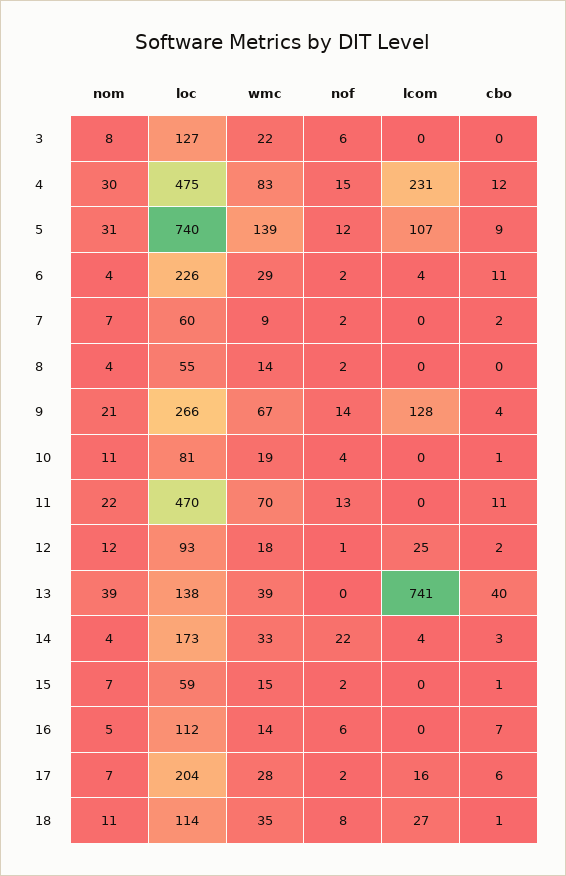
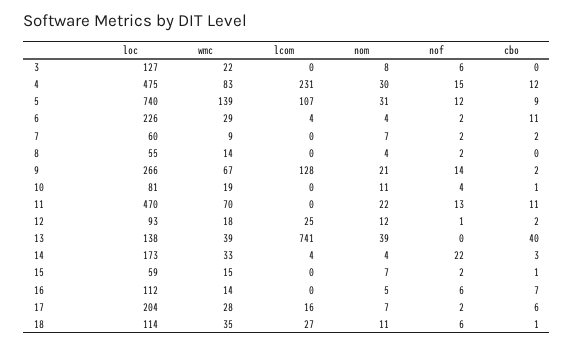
cbo, 9: 4 -> 2
nof, 18: 8 -> 6

